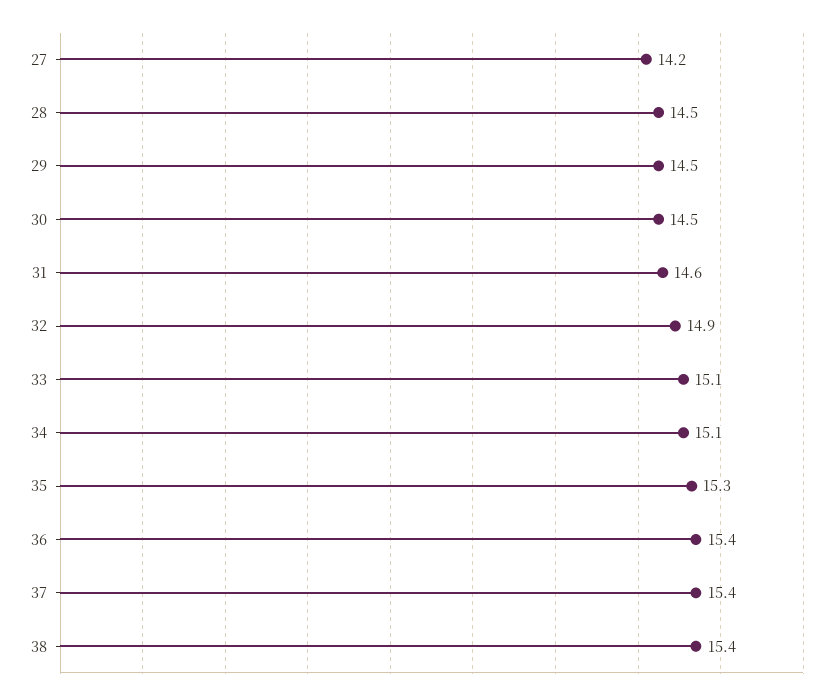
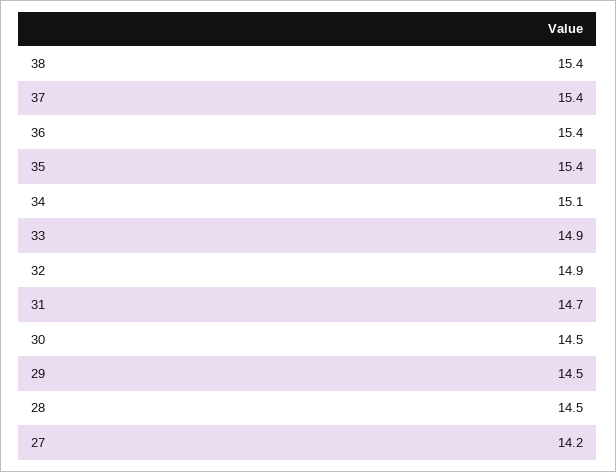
31: 14.6 -> 14.7
33: 15.1 -> 14.9
35: 15.3 -> 15.4

